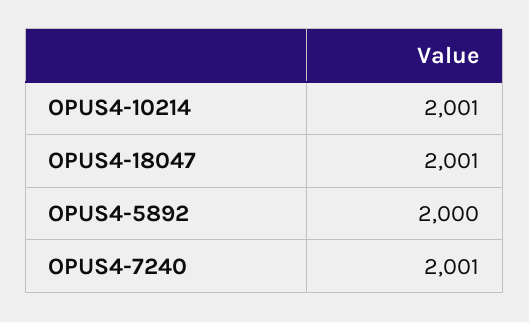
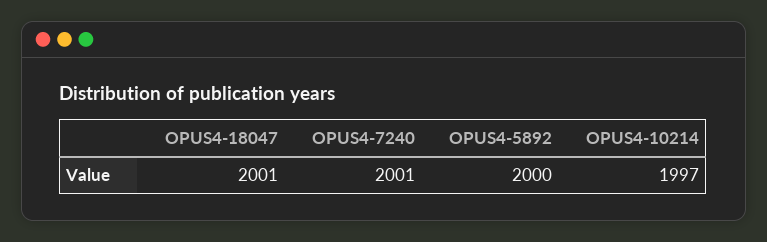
OPUS4-10214: 2001 -> 1997

